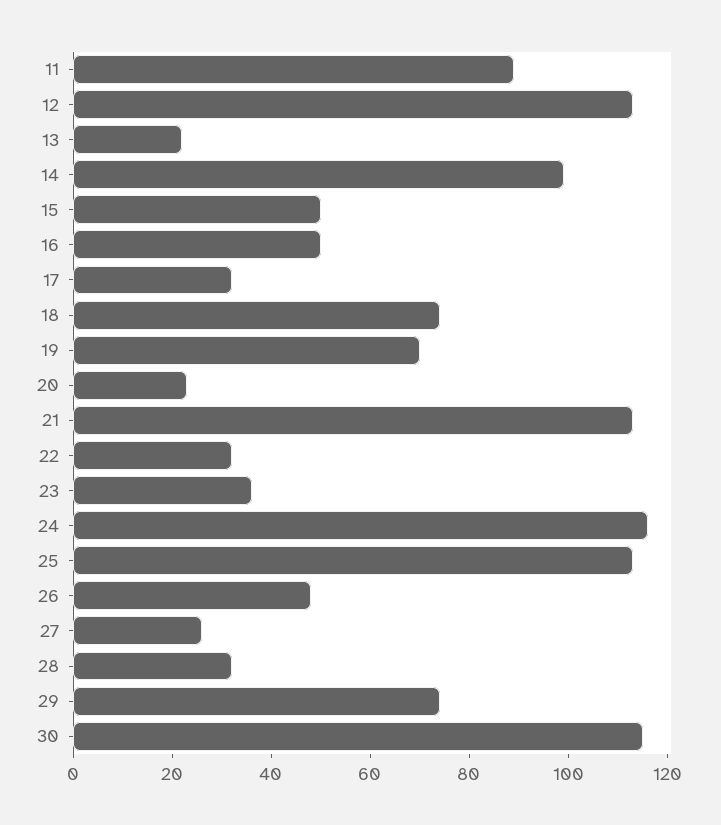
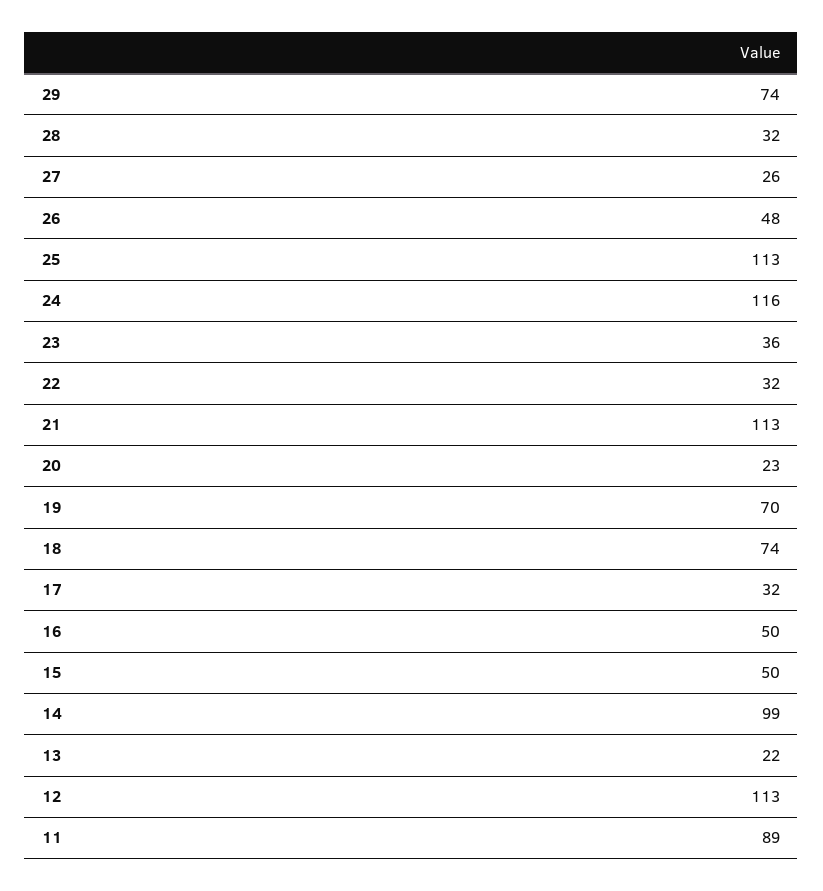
30: 115 -> none

